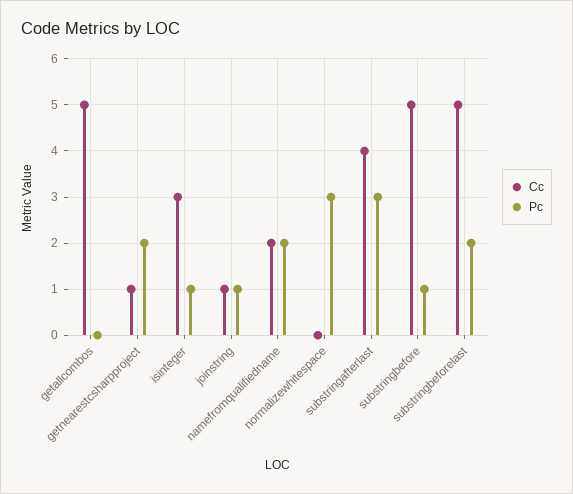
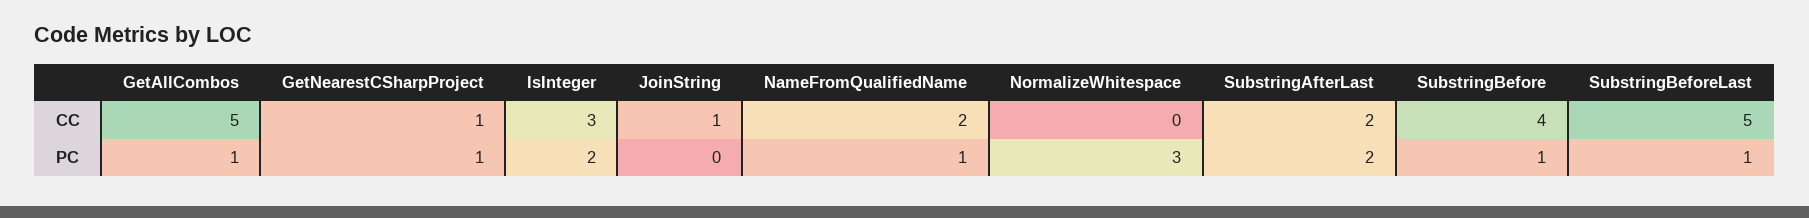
Pc, getallcombos: 0 -> 1
Pc, getnearestcsharpproject: 2 -> 1
Pc, isinteger: 1 -> 2
Pc, joinstring: 1 -> 0
Pc, namefromqualifiedname: 2 -> 1
Cc, substringafterlast: 4 -> 2
Pc, substringafterlast: 3 -> 2
Cc, substringbefore: 5 -> 4
Pc, substringbeforelast: 2 -> 1

